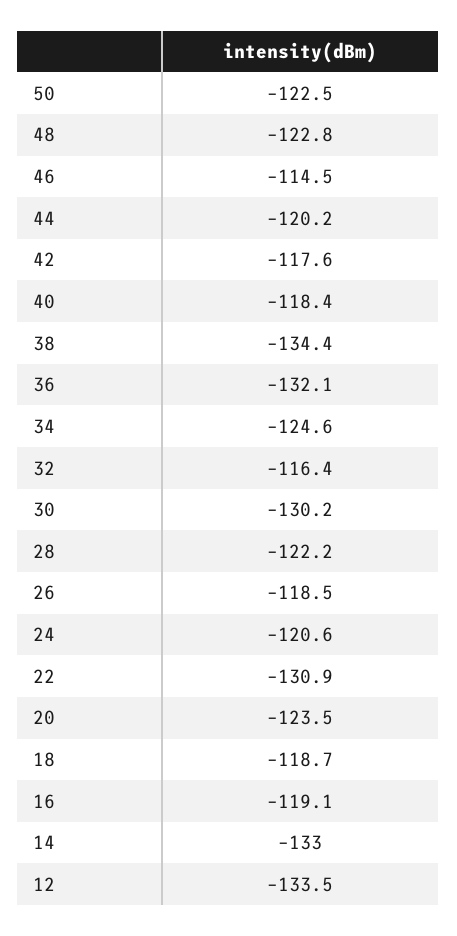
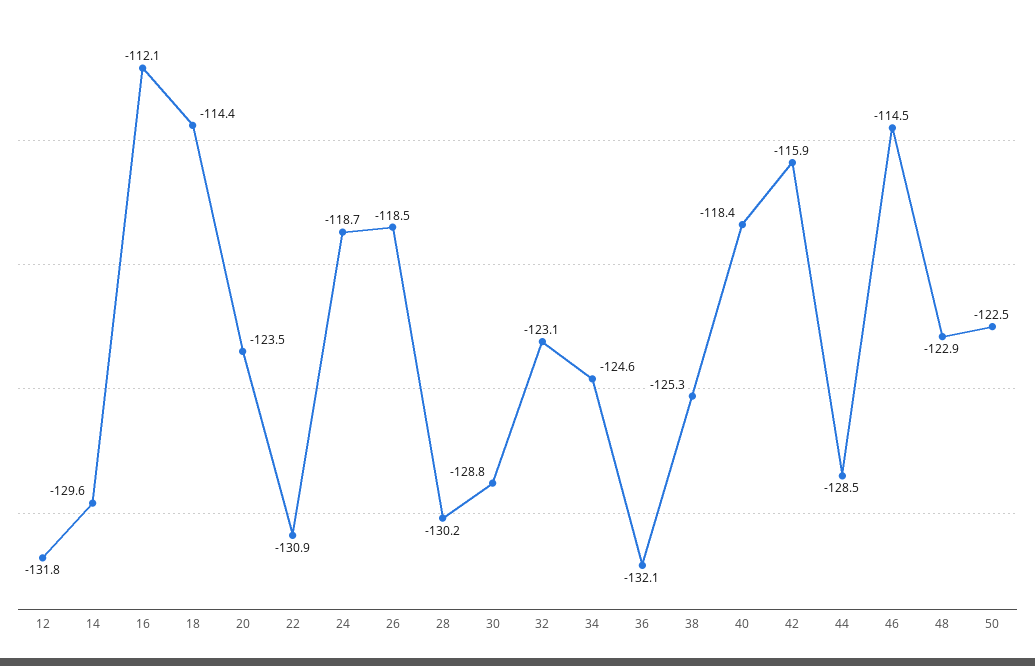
48: -122.8 -> -122.9
44: -120.2 -> -128.5
42: -117.6 -> -115.9
38: -134.4 -> -125.3
32: -116.4 -> -123.1
30: -130.2 -> -128.8
28: -122.2 -> -130.2
24: -120.6 -> -118.7
18: -118.7 -> -114.4
16: -119.1 -> -112.1
14: -133 -> -129.6
12: -133.5 -> -131.8

